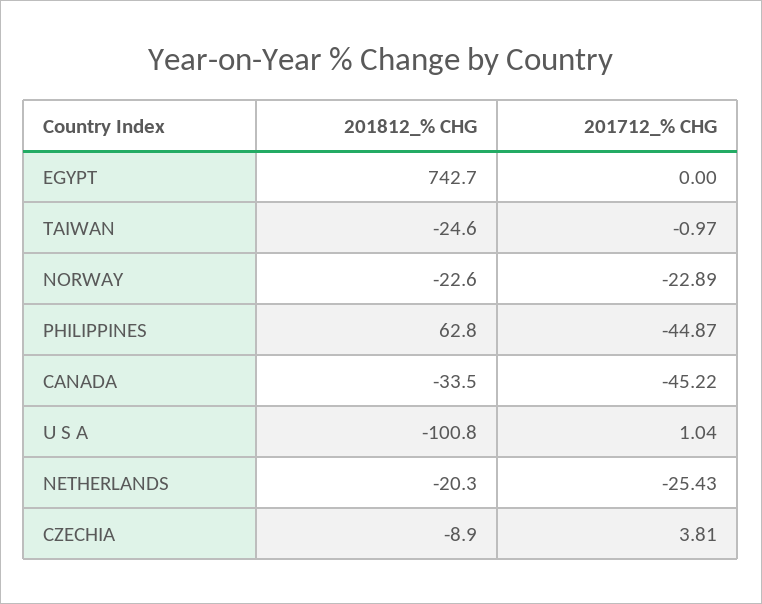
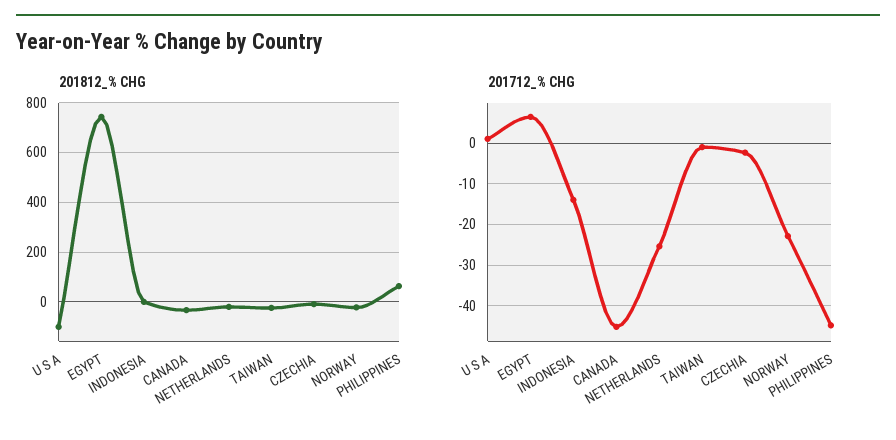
201712_% CHG, EGYPT: 0 -> 6
201712_% CHG, CZECHIA: 3.81 -> -2
201812_% CHG, INDONESIA: none -> 0
201712_% CHG, INDONESIA: none -> -14

